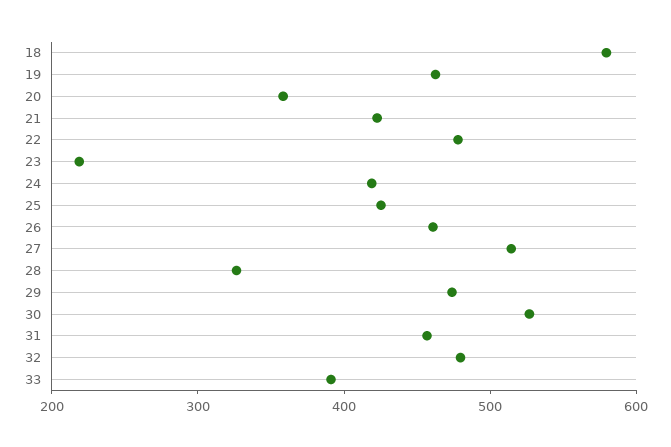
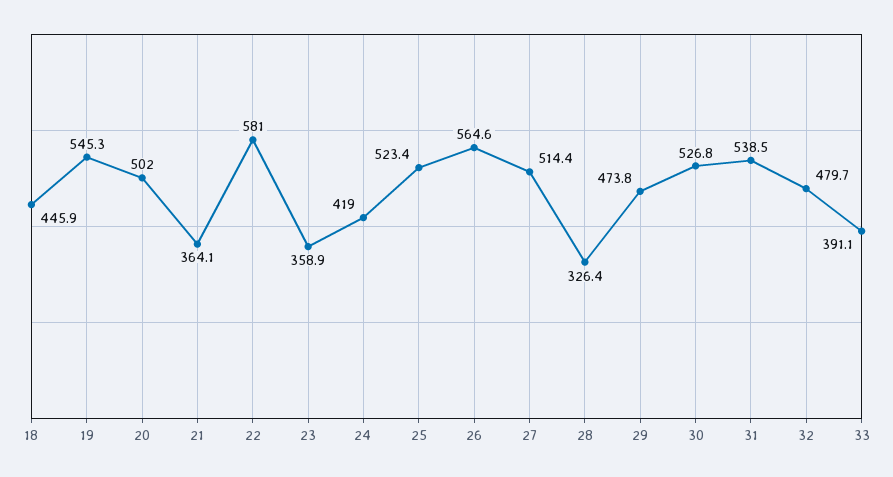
18: 580 -> 445.9
19: 460 -> 545.3
20: 360 -> 502
21: 420 -> 364.1
22: 480 -> 581
23: 220 -> 358.9
25: 420 -> 523.4
26: 460 -> 564.6
31: 460 -> 538.5

